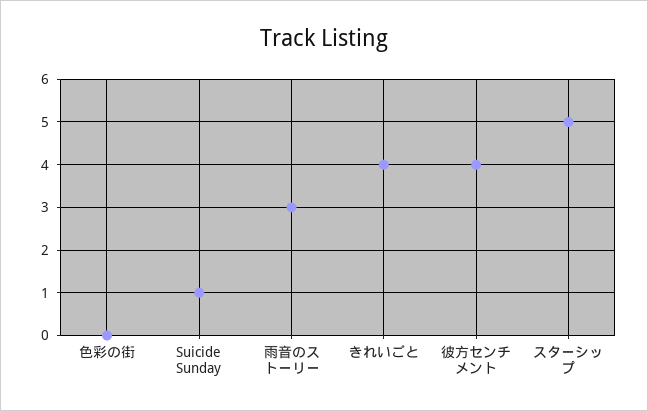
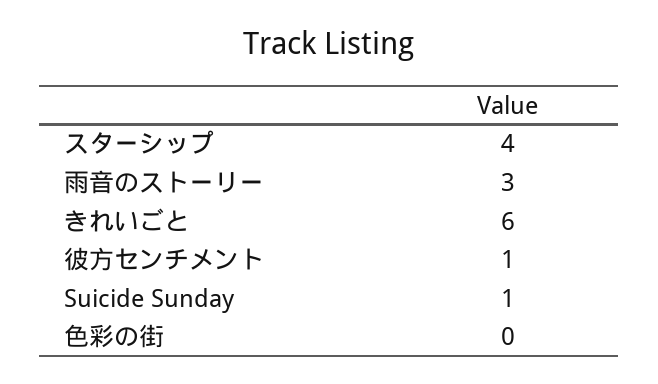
きれいごと: 4 -> 6
彼方センチメント: 4 -> 1
スターシップ: 5 -> 4

